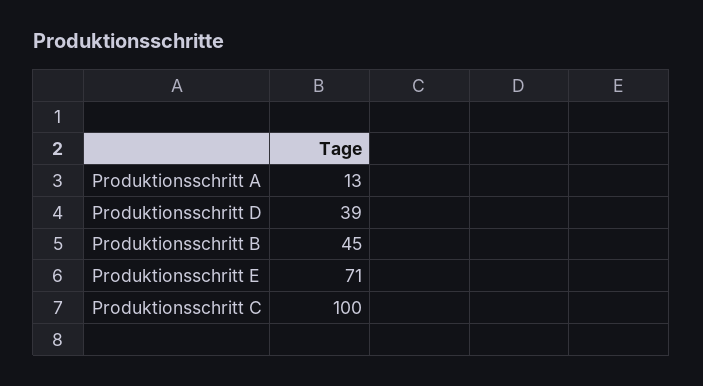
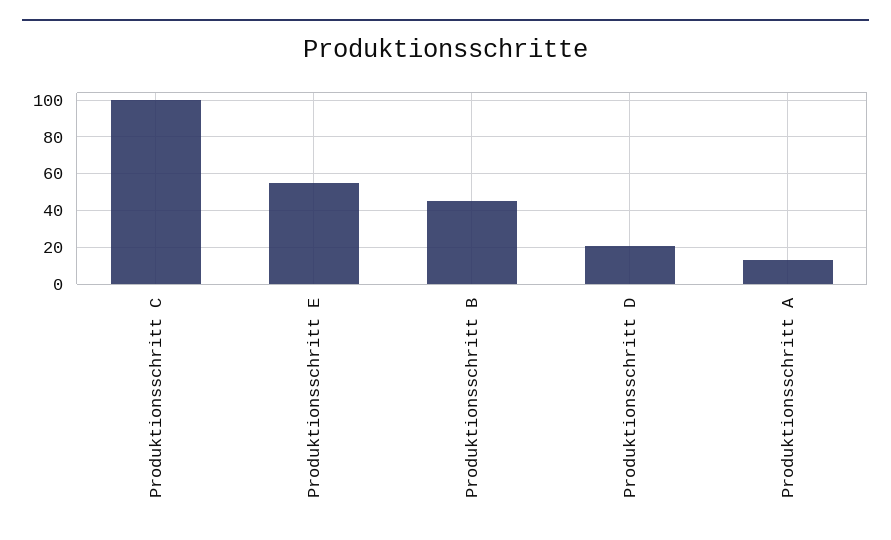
Produktionsschritt D: 39 -> 20
Produktionsschritt E: 71 -> 55

